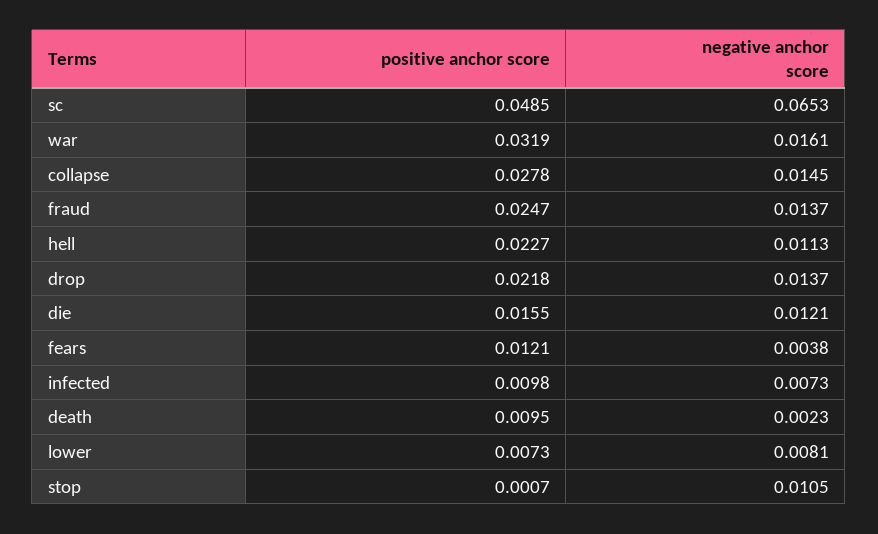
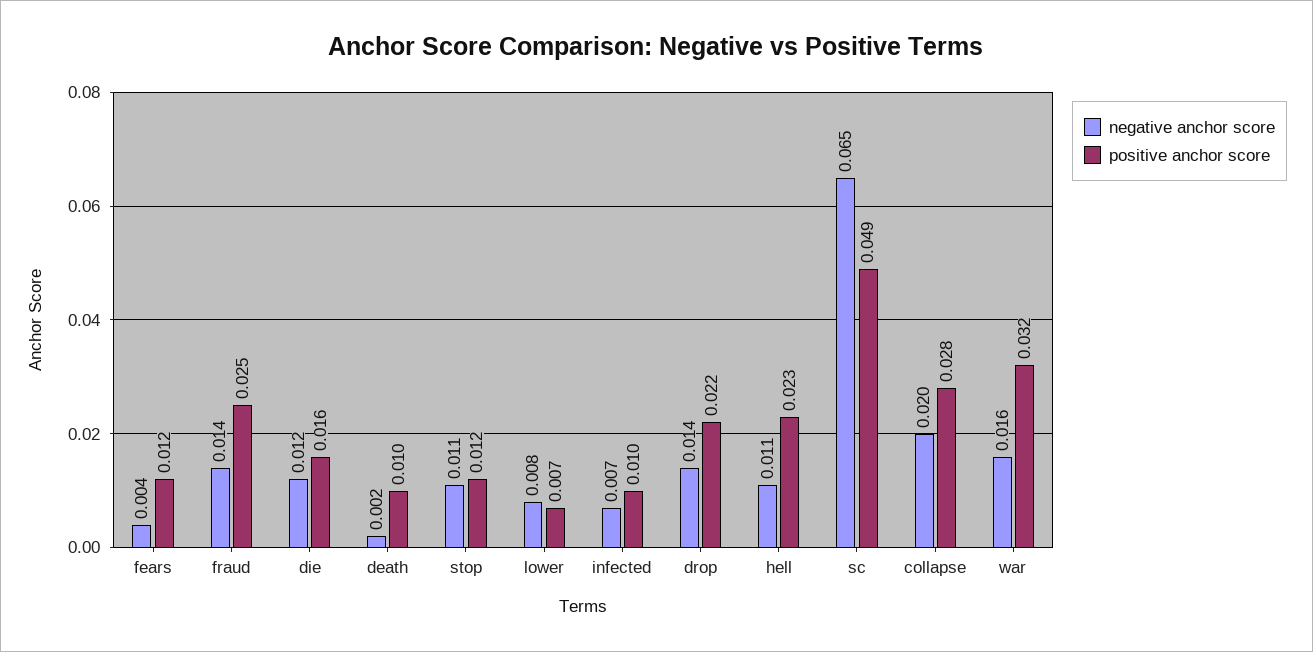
negative anchor score, collapse: 0.0145 -> 0.02
positive anchor score, stop: 0.0007 -> 0.012

